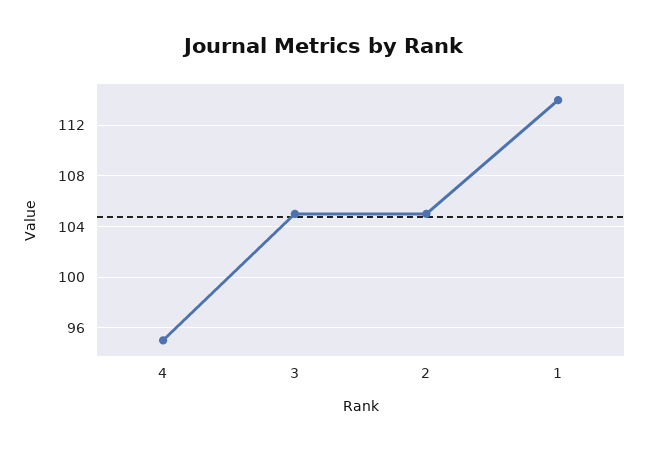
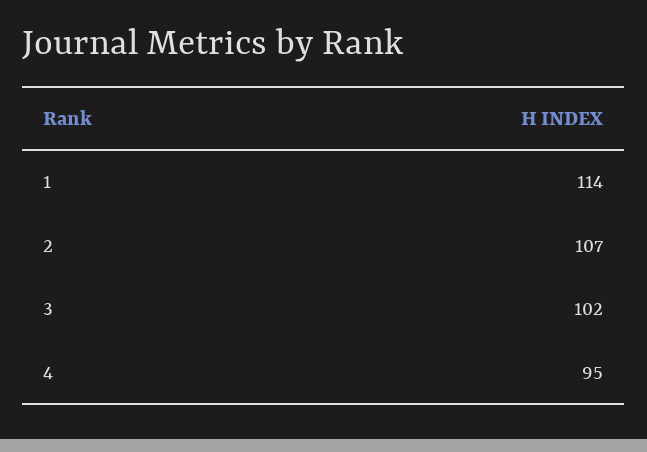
3: 105 -> 102
2: 105 -> 107

